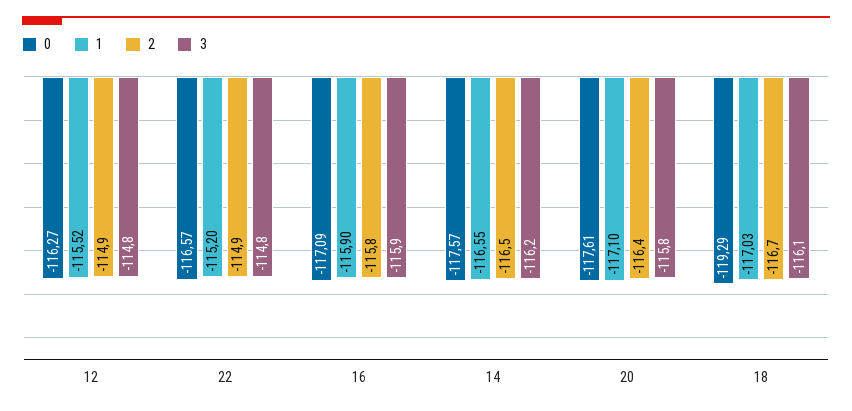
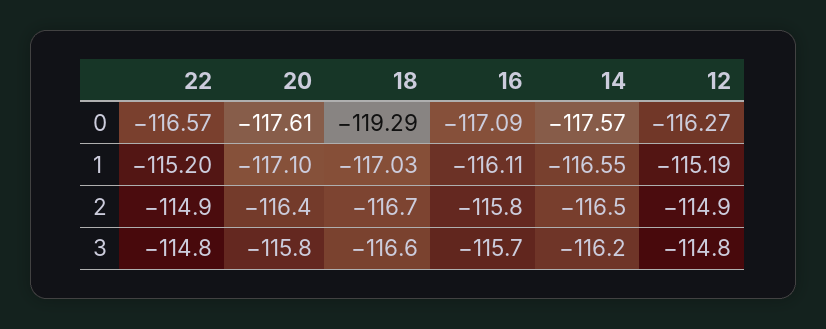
1, 12: -115.52 -> -115.19
1, 16: -115.9 -> -116.11
3, 16: -115.9 -> -115.7
3, 18: -116.1 -> -116.6

